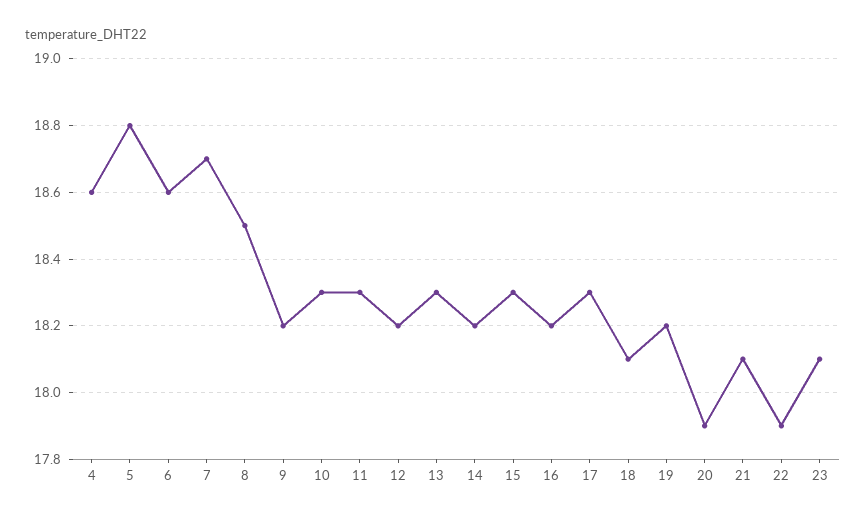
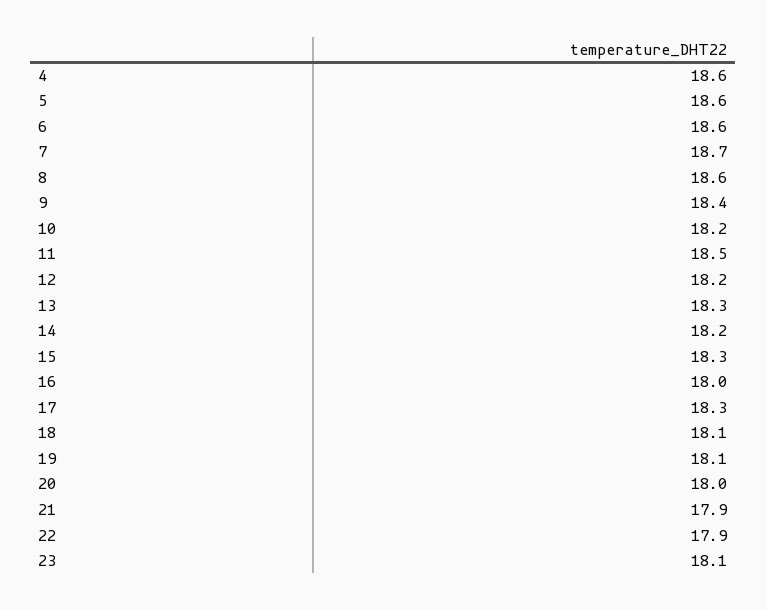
5: 18.8 -> 18.6
8: 18.5 -> 18.6
9: 18.2 -> 18.4
10: 18.3 -> 18.2
11: 18.3 -> 18.5
16: 18.2 -> 18
19: 18.2 -> 18.1
20: 17.9 -> 18
21: 18.1 -> 17.9

